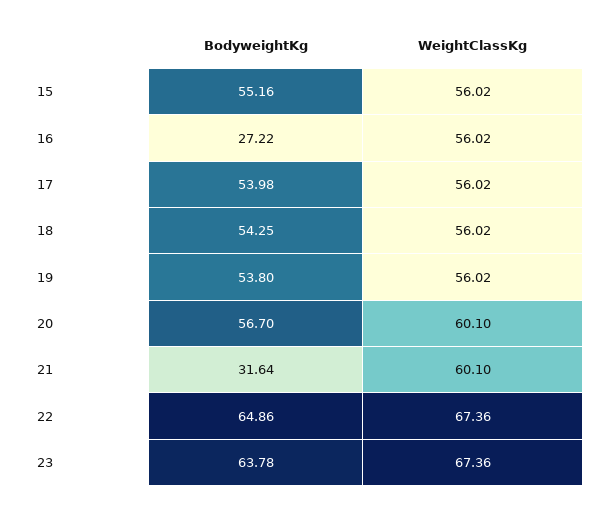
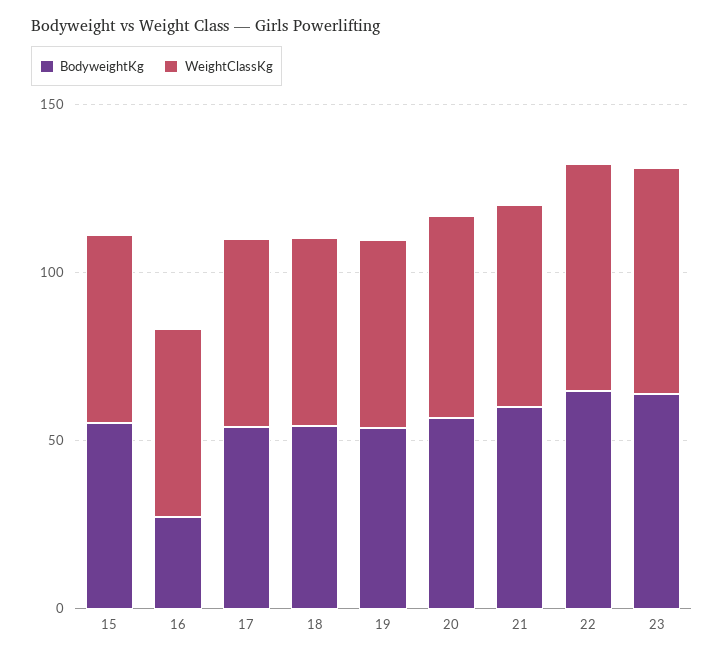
BodyweightKg, 21: 31.64 -> 60

